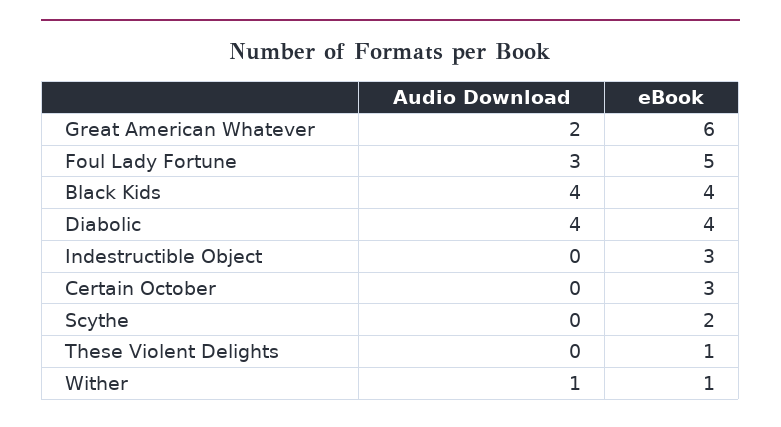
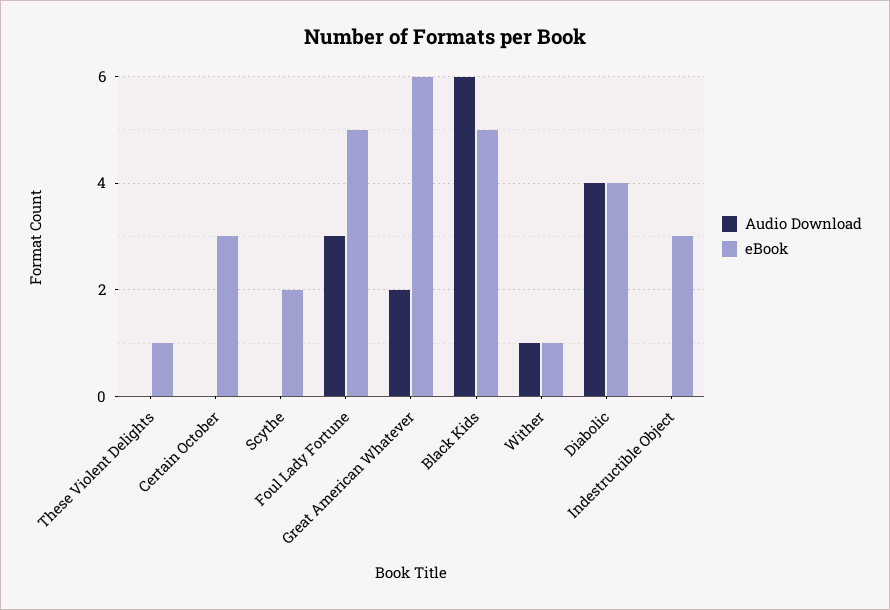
Audio Download, Black Kids: 4 -> 6
eBook, Black Kids: 4 -> 5

